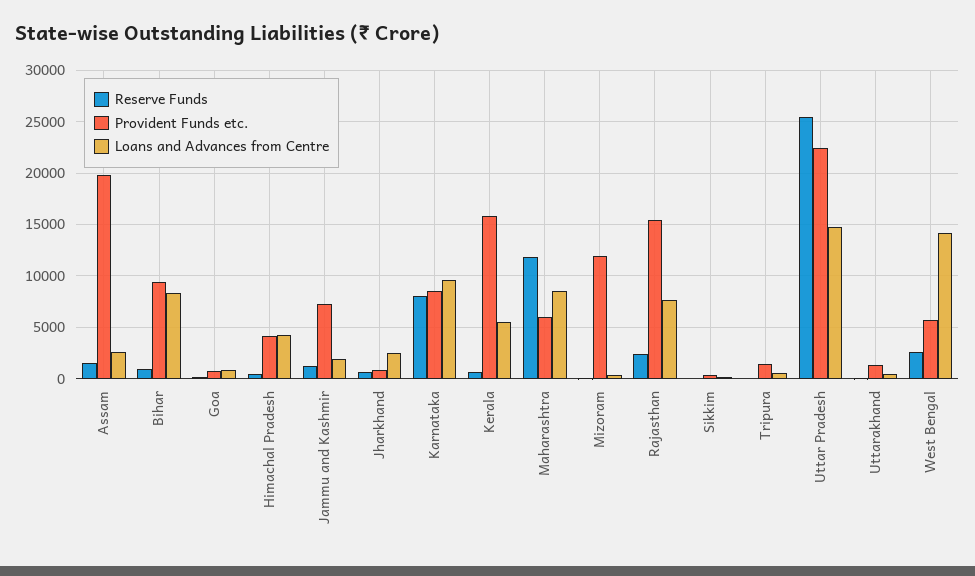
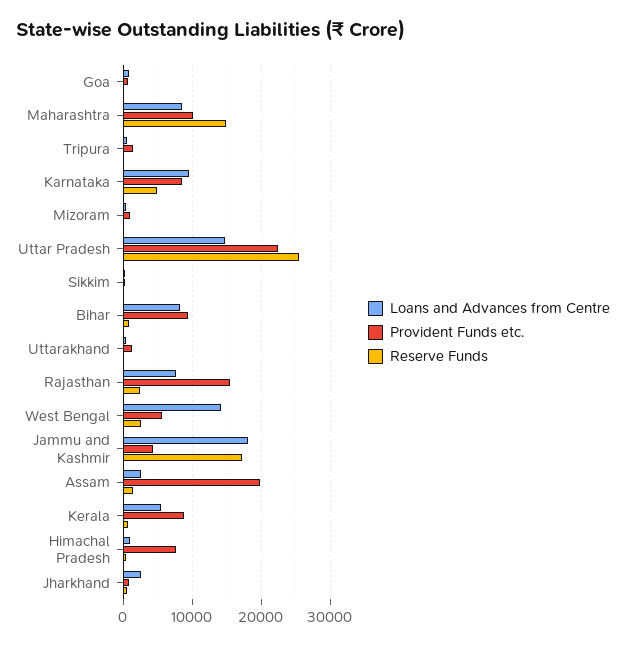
Provident Funds etc., Himachal Pradesh: 4000 -> 8000
Loans and Advances from Centre, Himachal Pradesh: 4000 -> 1000
Reserve Funds, Jammu and Kashmir: 1000 -> 17000
Provident Funds etc., Jammu and Kashmir: 7000 -> 4000
Loans and Advances from Centre, Jammu and Kashmir: 2000 -> 18000
Reserve Funds, Karnataka: 8000 -> 5000
Provident Funds etc., Kerala: 16000 -> 9000
Reserve Funds, Maharashtra: 12000 -> 15000
Provident Funds etc., Maharashtra: 6000 -> 10000
Provident Funds etc., Mizoram: 12000 -> 1000

